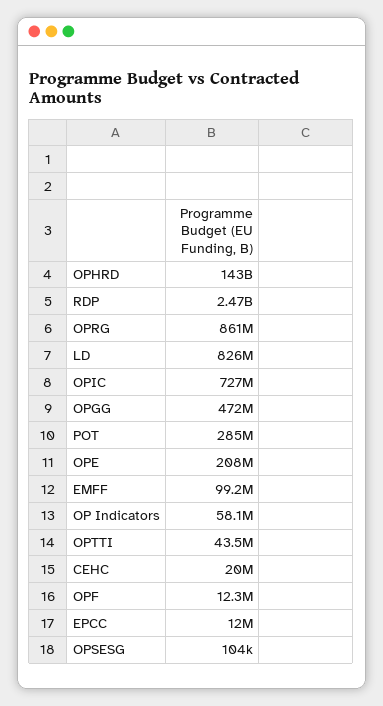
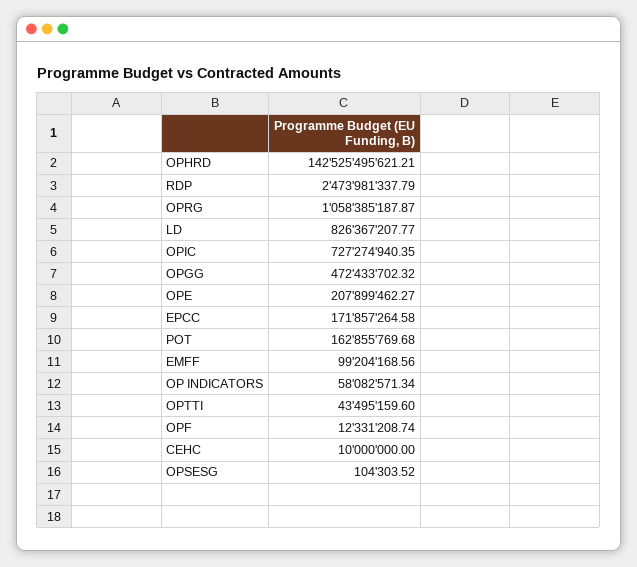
OPRG: 861000000 -> 1058385187.87
POT: 285000000 -> 162855769.68
CEHC: 20000000 -> 10000000
EPCC: 12000000 -> 171857264.58

